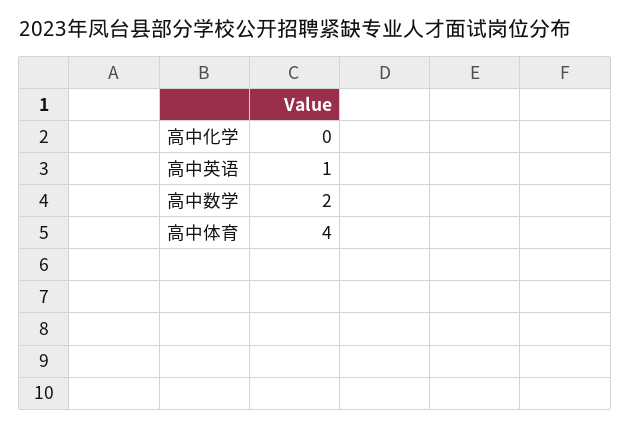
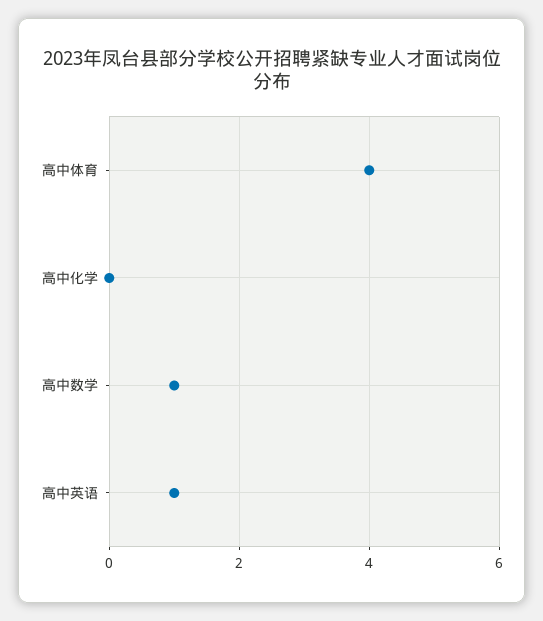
高中数学: 2 -> 1

